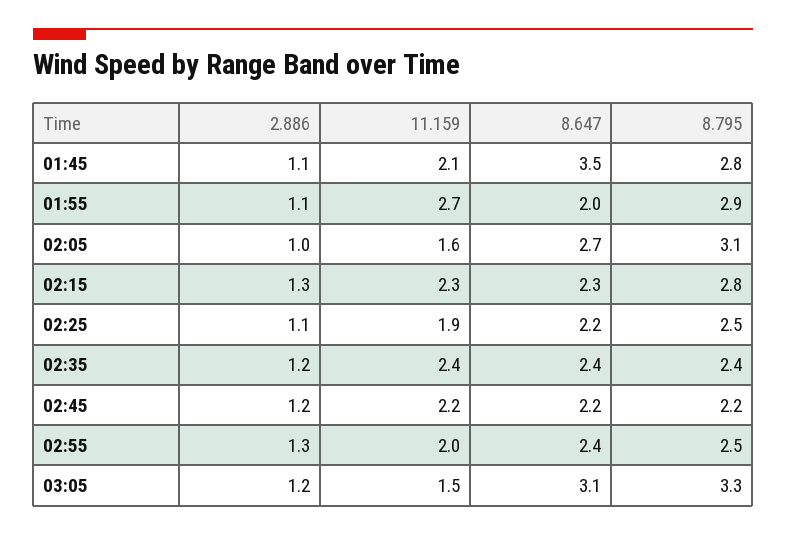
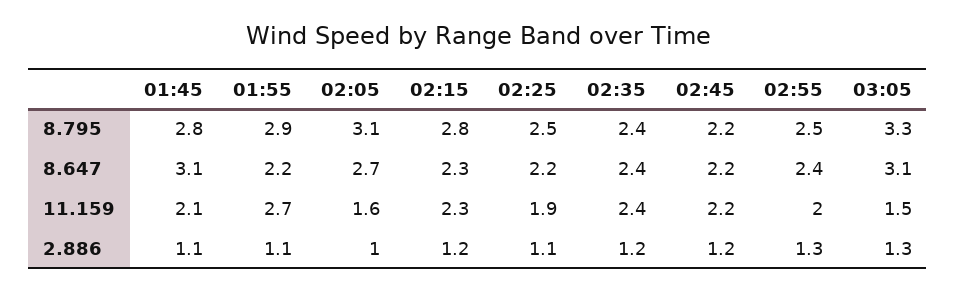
8.647, 01:45: 3.5 -> 3.1
8.647, 01:55: 2 -> 2.2
2.886, 02:15: 1.3 -> 1.2
2.886, 03:05: 1.2 -> 1.3

